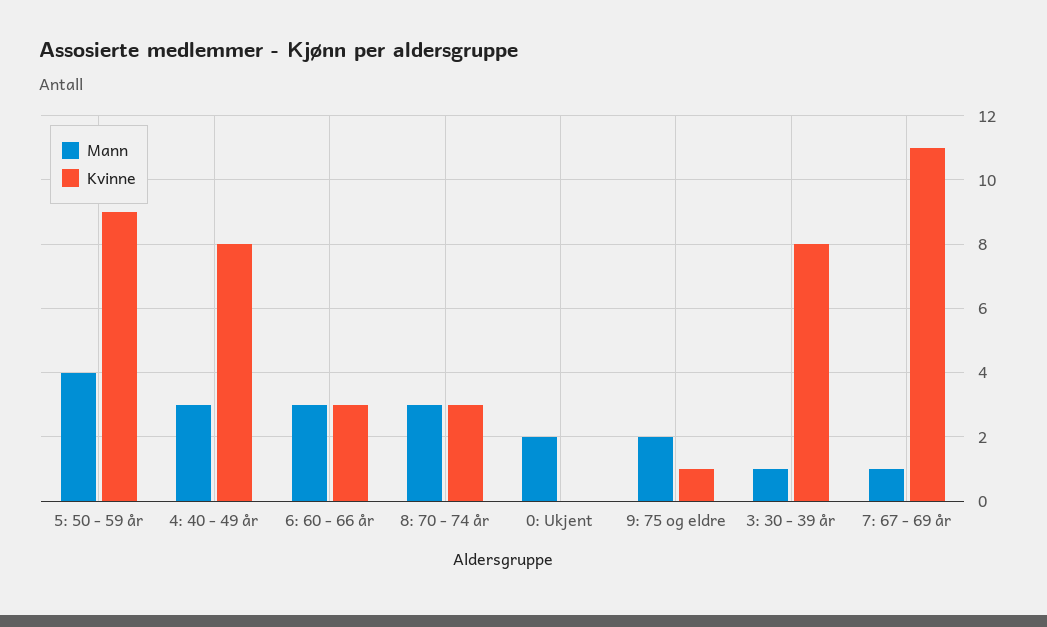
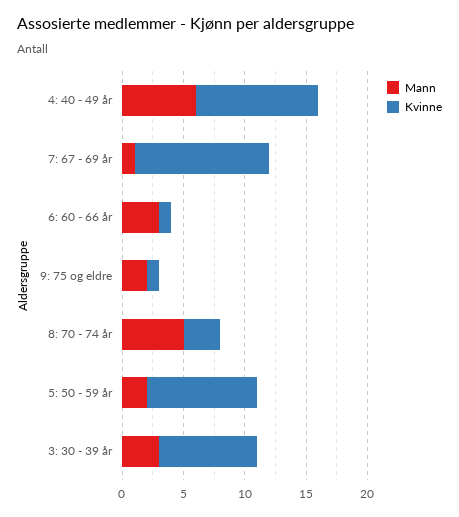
Mann, 5: 50 - 59 år: 4 -> 2
Mann, 4: 40 - 49 år: 3 -> 6
Kvinne, 4: 40 - 49 år: 8 -> 10
Kvinne, 6: 60 - 66 år: 3 -> 1
Mann, 8: 70 - 74 år: 3 -> 5
Mann, 0: Ukjent: 2 -> none
Kvinne, 0: Ukjent: 0 -> none
Mann, 3: 30 - 39 år: 1 -> 3

